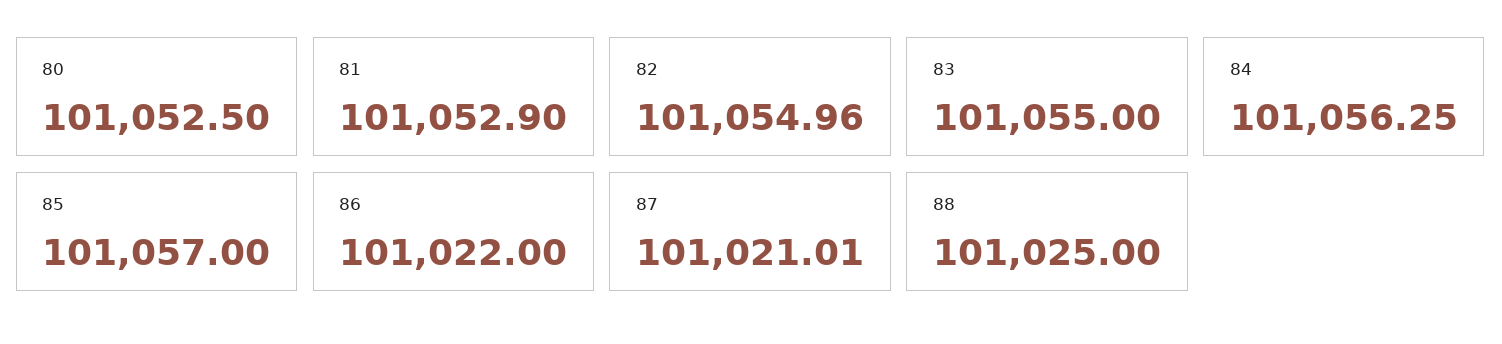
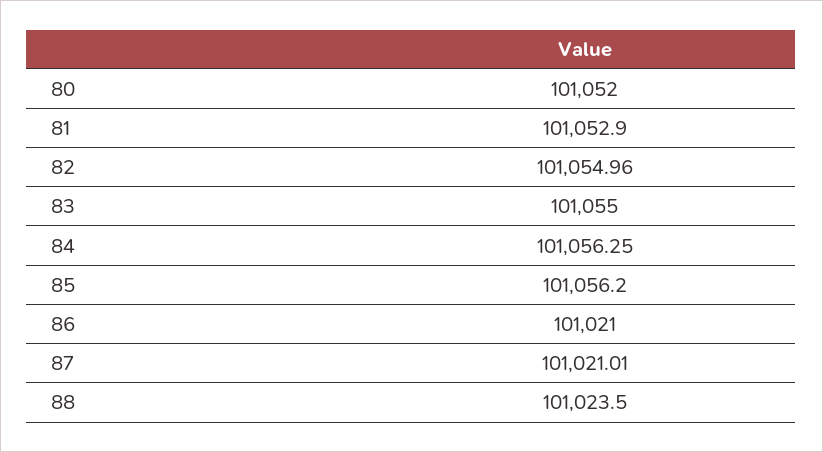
80: 101052.5 -> 101052
85: 101057 -> 101056.2
86: 101022 -> 101021
88: 101025 -> 101023.5

